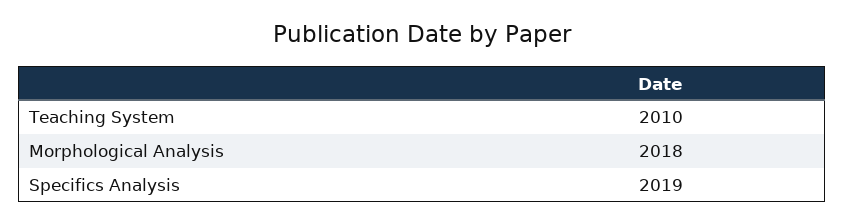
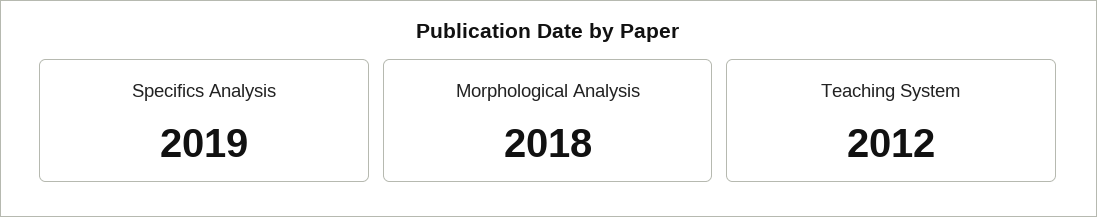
Teaching System: 2010 -> 2012

